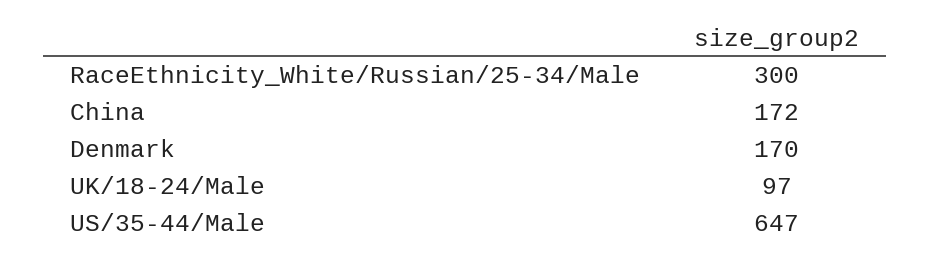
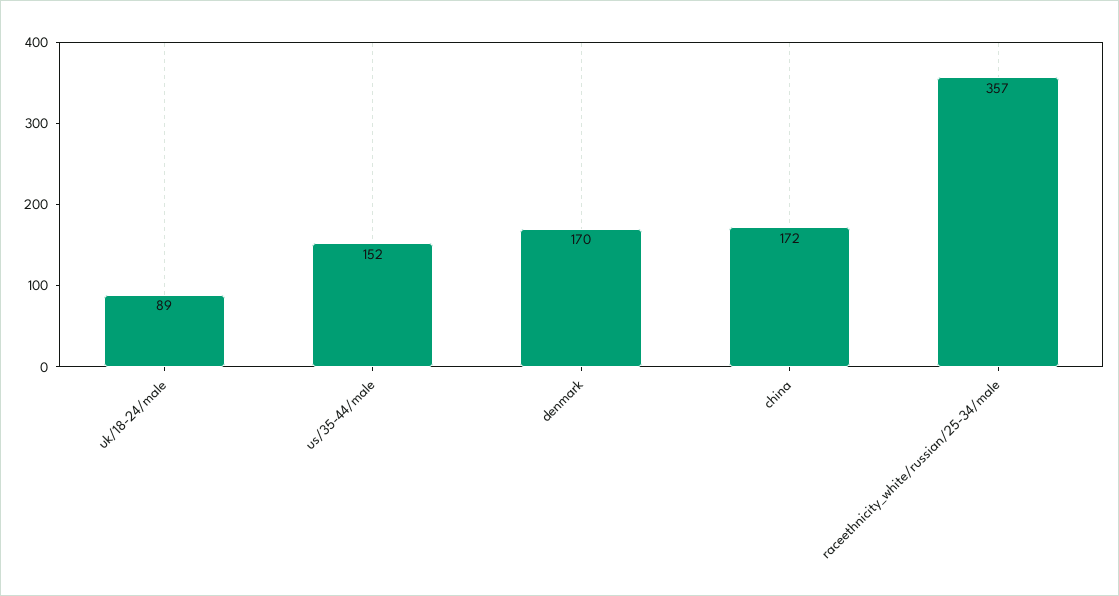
RaceEthnicity_White/Russian/25-34/Male: 300 -> 357
UK/18-24/Male: 97 -> 89
US/35-44/Male: 647 -> 152

